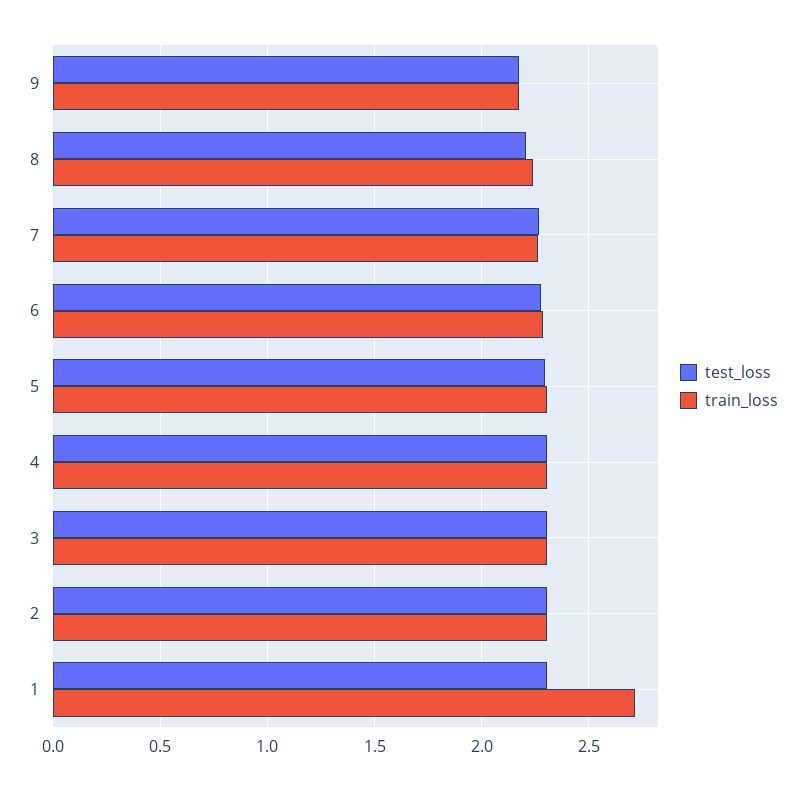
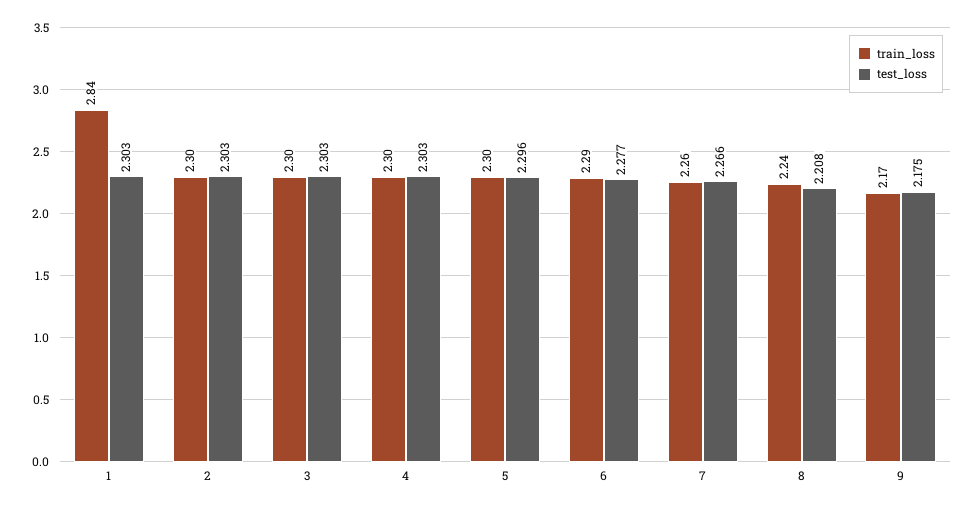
train_loss, 1: 2.7 -> 2.84

